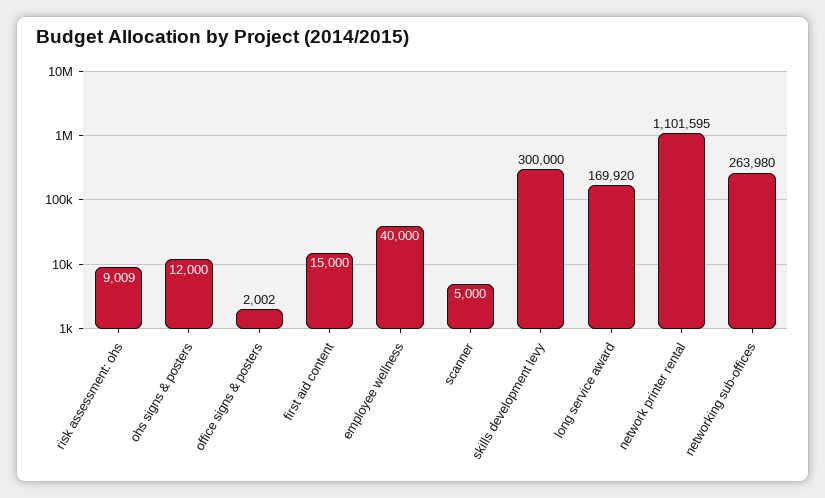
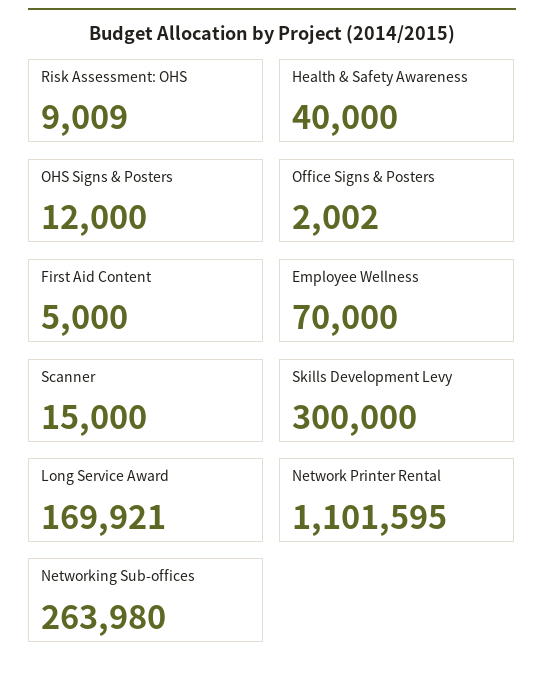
first aid content: 15000 -> 5000
employee wellness: 40000 -> 70000
scanner: 5000 -> 15000
long service award: 169920 -> 169921
Health & Safety Awareness: none -> 40000

